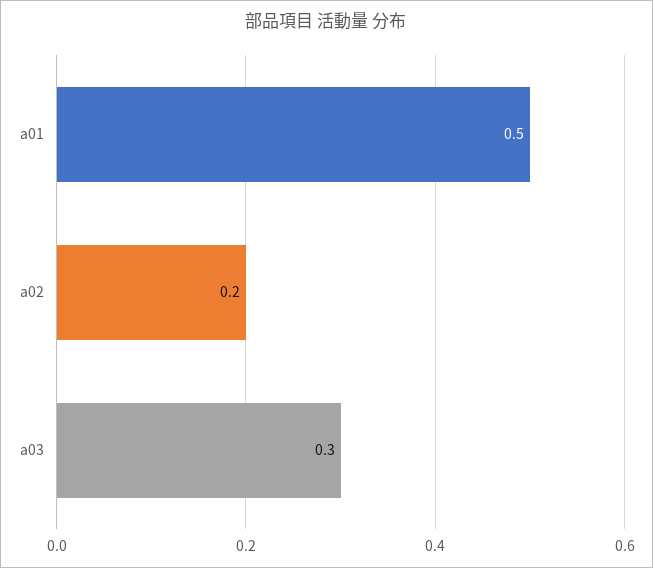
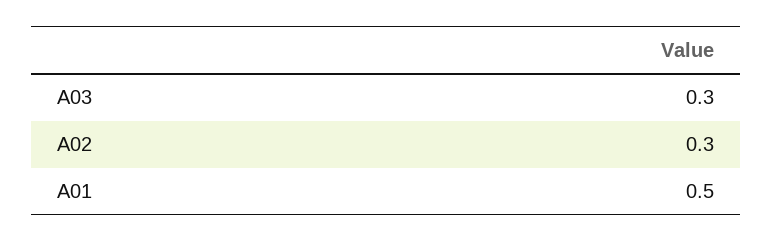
a02: 0.2 -> 0.3

